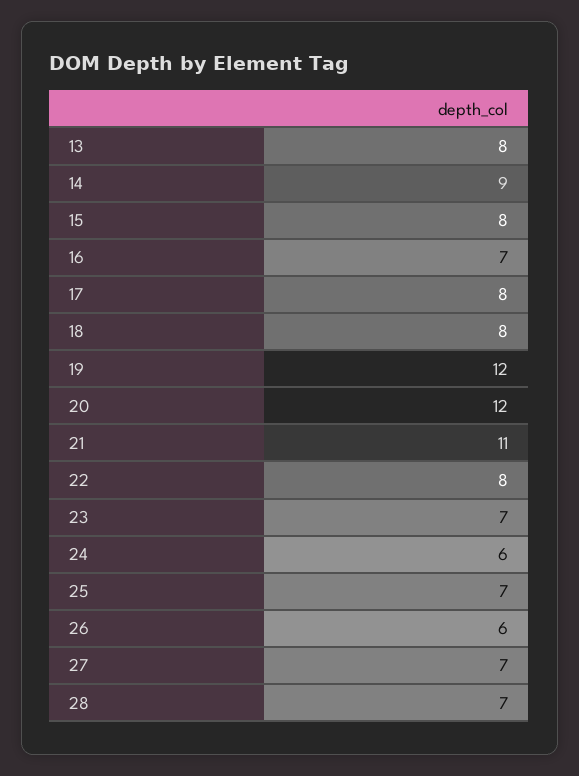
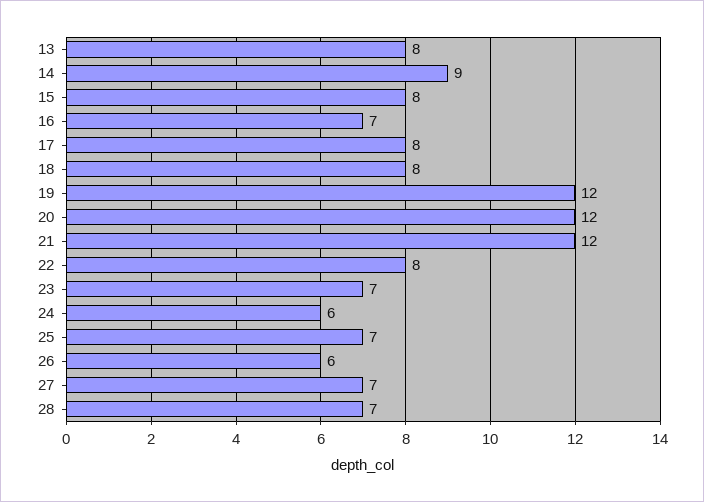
21: 11 -> 12

